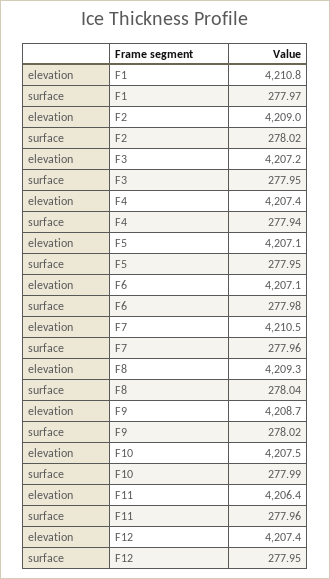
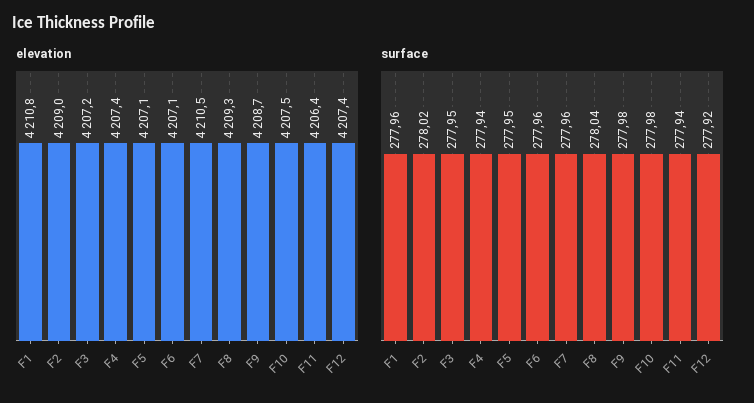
surface, F1: 277.97 -> 277.96
surface, F6: 277.98 -> 277.96
surface, F9: 278.02 -> 277.98
surface, F10: 277.99 -> 277.98
surface, F11: 277.96 -> 277.94
surface, F12: 277.95 -> 277.92

